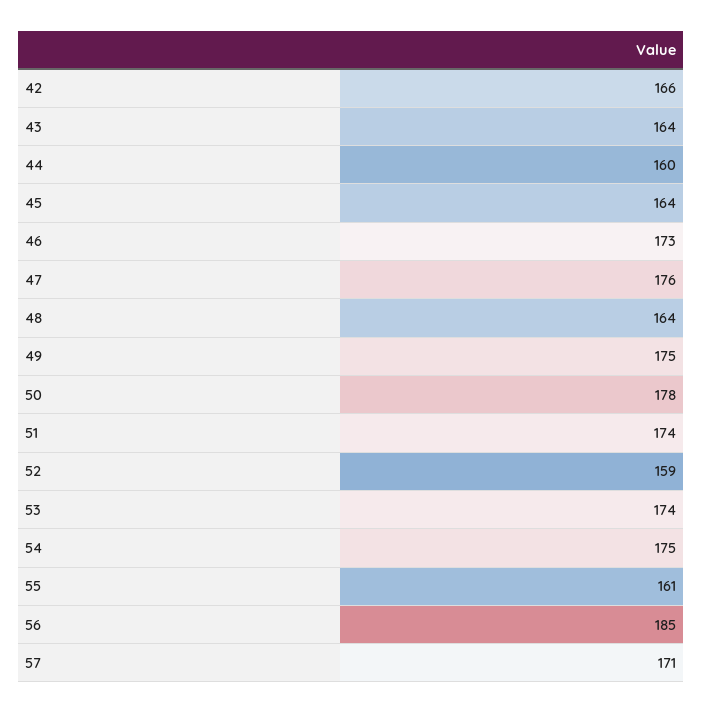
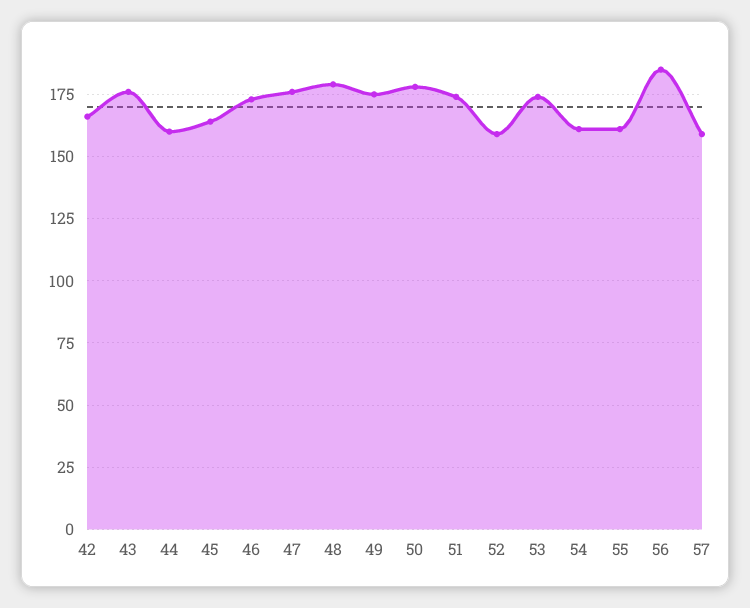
43: 164 -> 175
48: 164 -> 180
54: 175 -> 160
57: 171 -> 160

